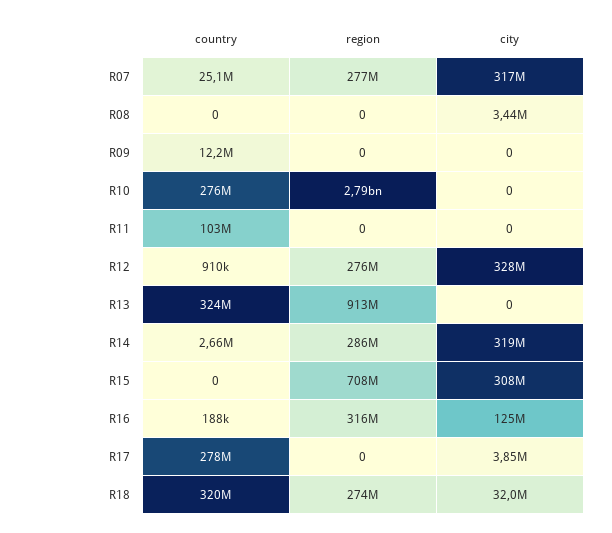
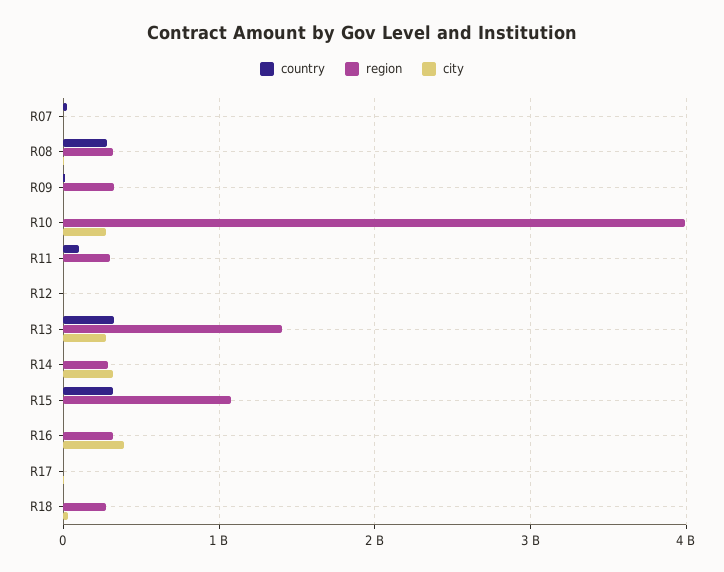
region, R07: 277000000 -> 0
city, R07: 317000000 -> 0
country, R08: 0 -> 300000000
region, R08: 0 -> 300000000
region, R09: 0 -> 300000000
country, R10: 276000000 -> 0
region, R10: 2790000000 -> 4000000000
city, R10: 0 -> 300000000
region, R11: 0 -> 300000000
region, R12: 276000000 -> 0
city, R12: 328000000 -> 0
region, R13: 913000000 -> 1400000000
city, R13: 0 -> 300000000
country, R15: 0 -> 300000000
region, R15: 708000000 -> 1100000000
city, R15: 308000000 -> 0
city, R16: 125000000 -> 400000000
country, R17: 278000000 -> 0
country, R18: 320000000 -> 0

